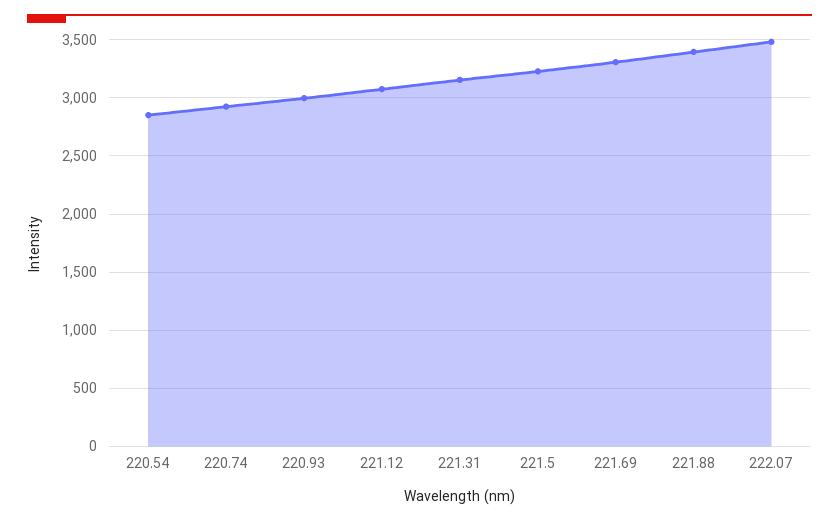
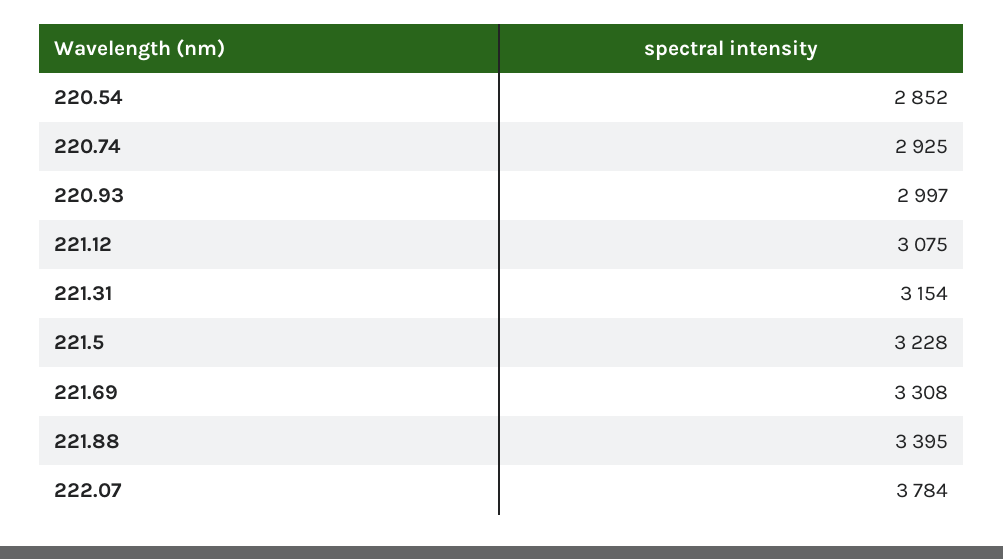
222.07: 3500 -> 3784

